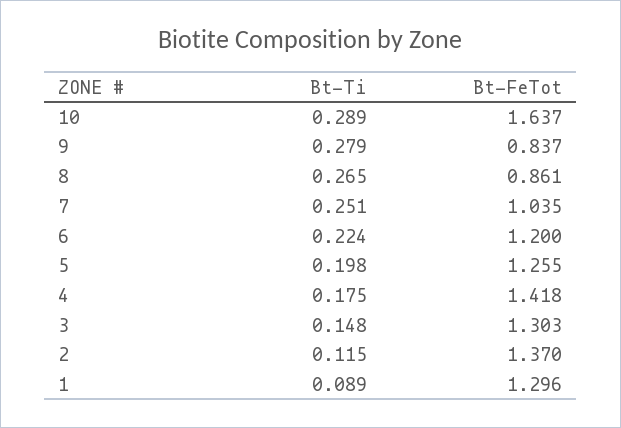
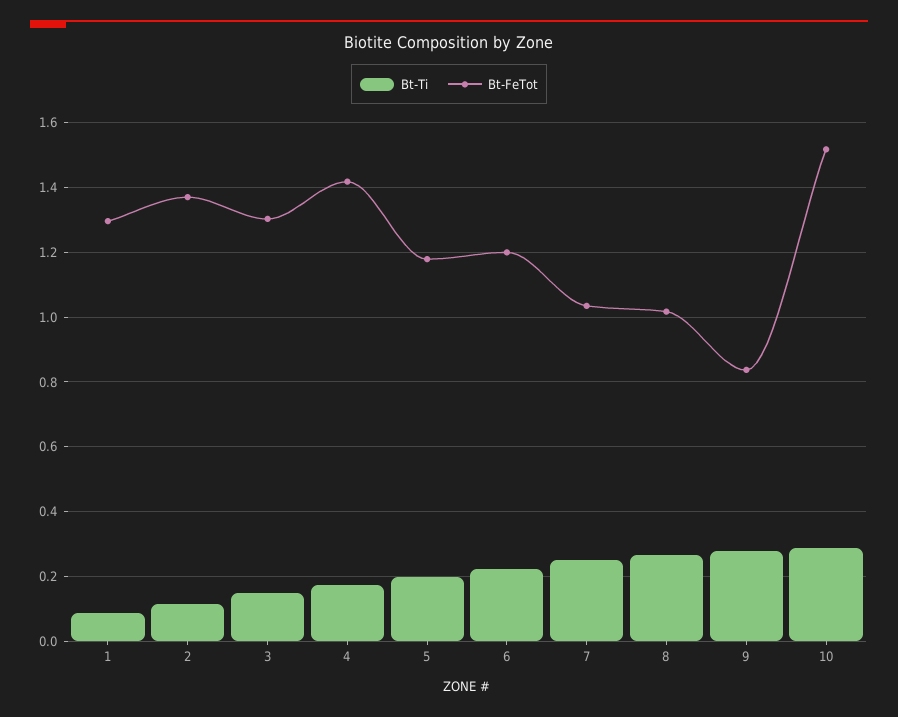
Bt-FeTot, 10: 1.637 -> 1.52
Bt-FeTot, 8: 0.861 -> 1.02
Bt-FeTot, 5: 1.255 -> 1.18

